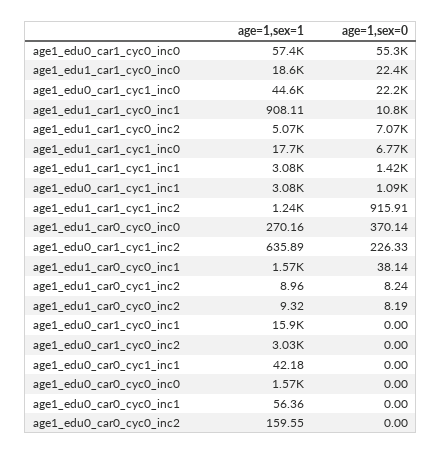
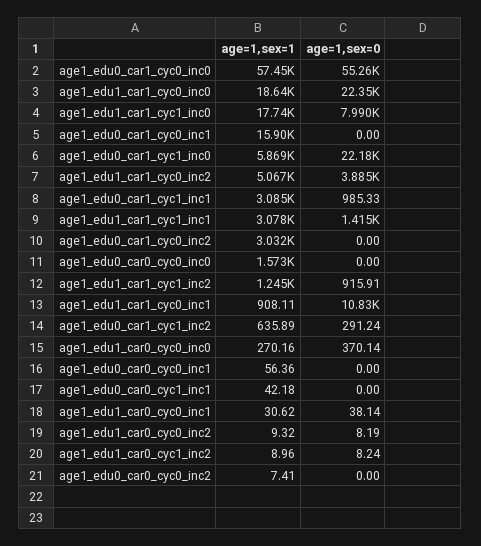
age=1,sex=1, age1_edu0_car1_cyc1_inc0: 44600 -> 5869
age=1,sex=0, age1_edu1_car1_cyc0_inc2: 7070 -> 3885
age=1,sex=0, age1_edu1_car1_cyc1_inc0: 6770 -> 7990
age=1,sex=0, age1_edu0_car1_cyc1_inc1: 1090 -> 985.33
age=1,sex=0, age1_edu0_car1_cyc1_inc2: 226.33 -> 291.24
age=1,sex=1, age1_edu1_car0_cyc0_inc1: 1570 -> 30.62
age=1,sex=1, age1_edu0_car0_cyc0_inc2: 159.55 -> 7.41

